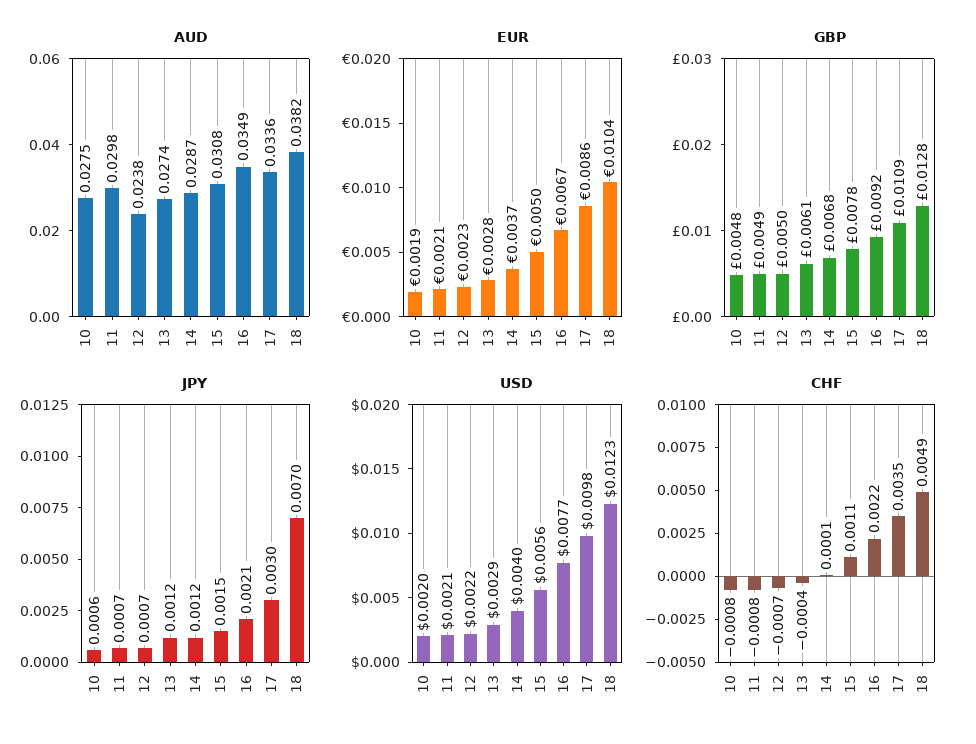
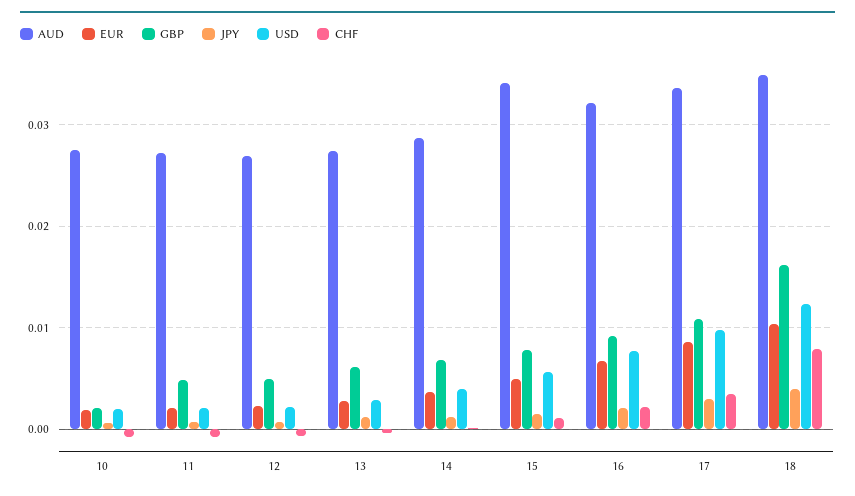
AUD, 11: 0.0298 -> 0.027
AUD, 12: 0.0238 -> 0.027
AUD, 15: 0.0308 -> 0.034
AUD, 16: 0.0349 -> 0.032
AUD, 18: 0.0382 -> 0.035
GBP, 10: 0.0048 -> 0.002
GBP, 18: 0.0128 -> 0.016
JPY, 18: 0.007 -> 0.004
CHF, 18: 0.0049 -> 0.008

